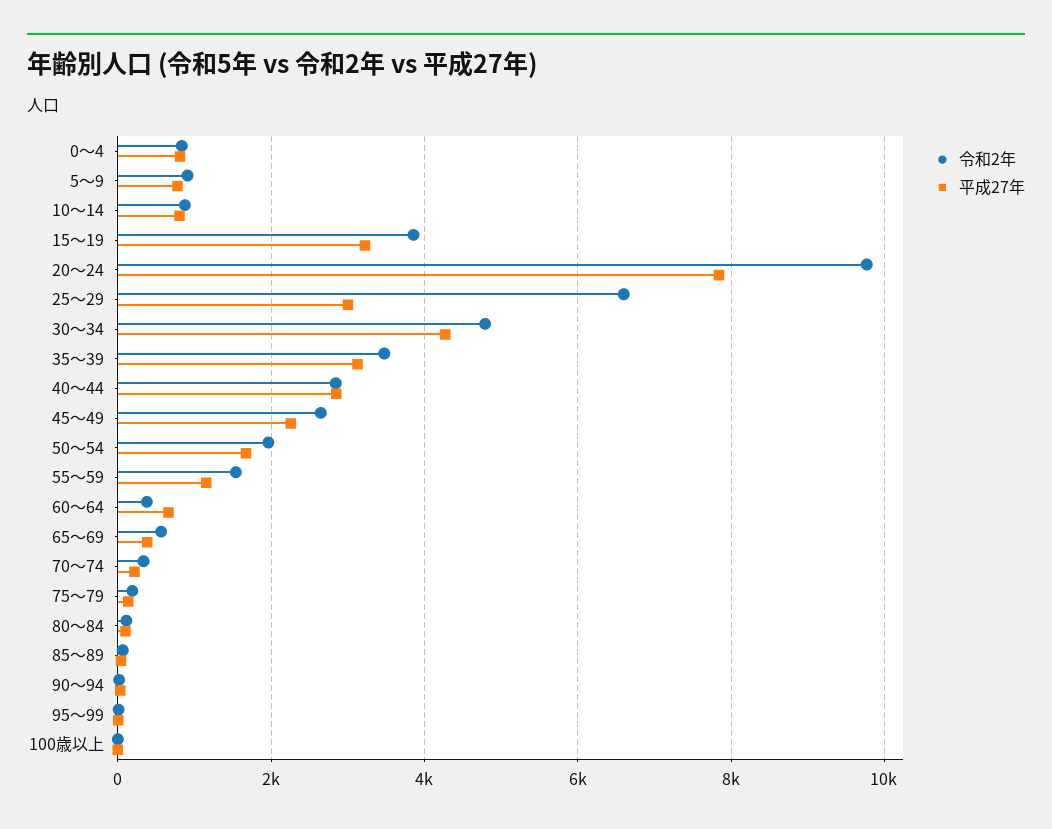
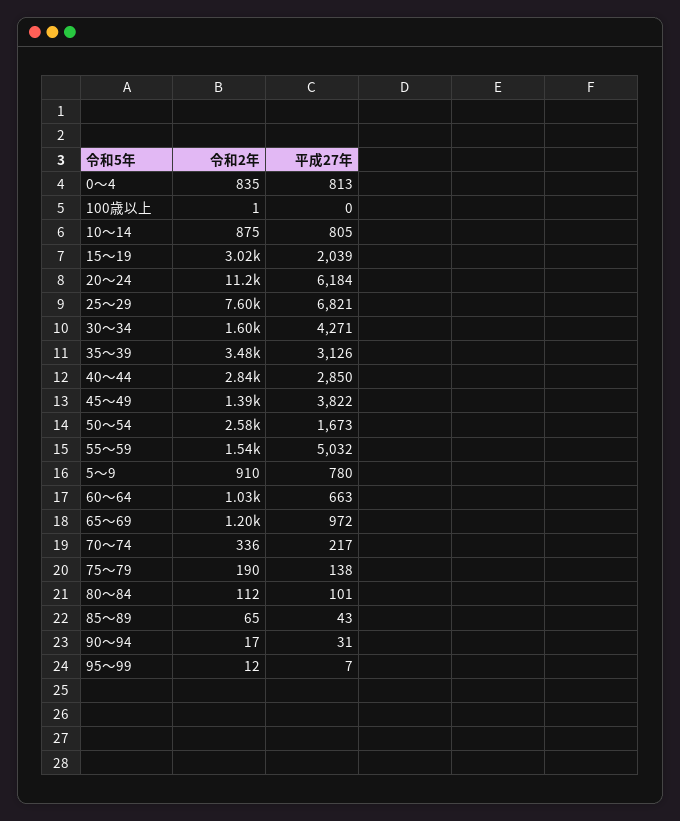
令和2年, 15～19: 3800 -> 3020
平成27年, 15～19: 3200 -> 2039
令和2年, 20～24: 9800 -> 11200
平成27年, 20～24: 7800 -> 6184
令和2年, 25～29: 6600 -> 7600
平成27年, 25～29: 3000 -> 6821
令和2年, 30～34: 4800 -> 1600
令和2年, 45～49: 2600 -> 1390
平成27年, 45～49: 2200 -> 3822
令和2年, 50～54: 2000 -> 2580
平成27年, 55～59: 1200 -> 5032
令和2年, 60～64: 400 -> 1030
令和2年, 65～69: 600 -> 1200
平成27年, 65～69: 400 -> 972

